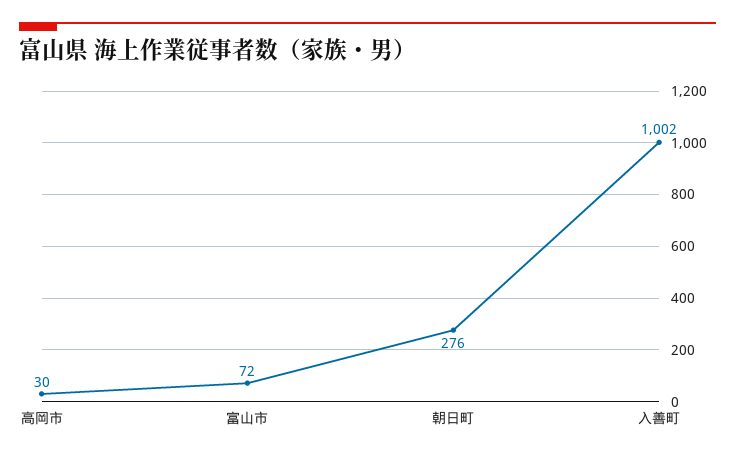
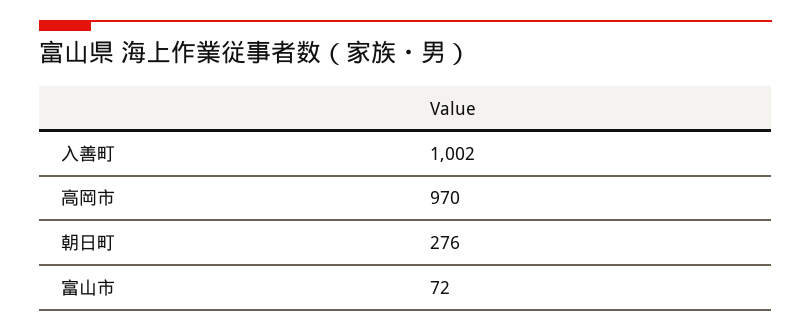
高岡市: 30 -> 970

